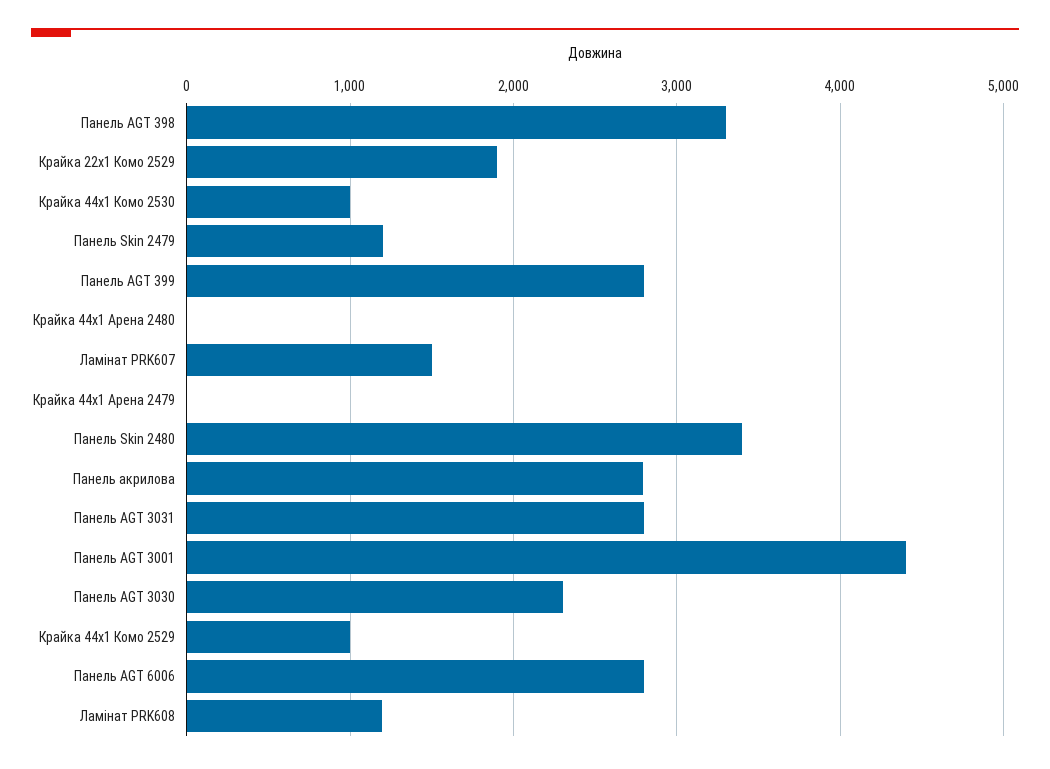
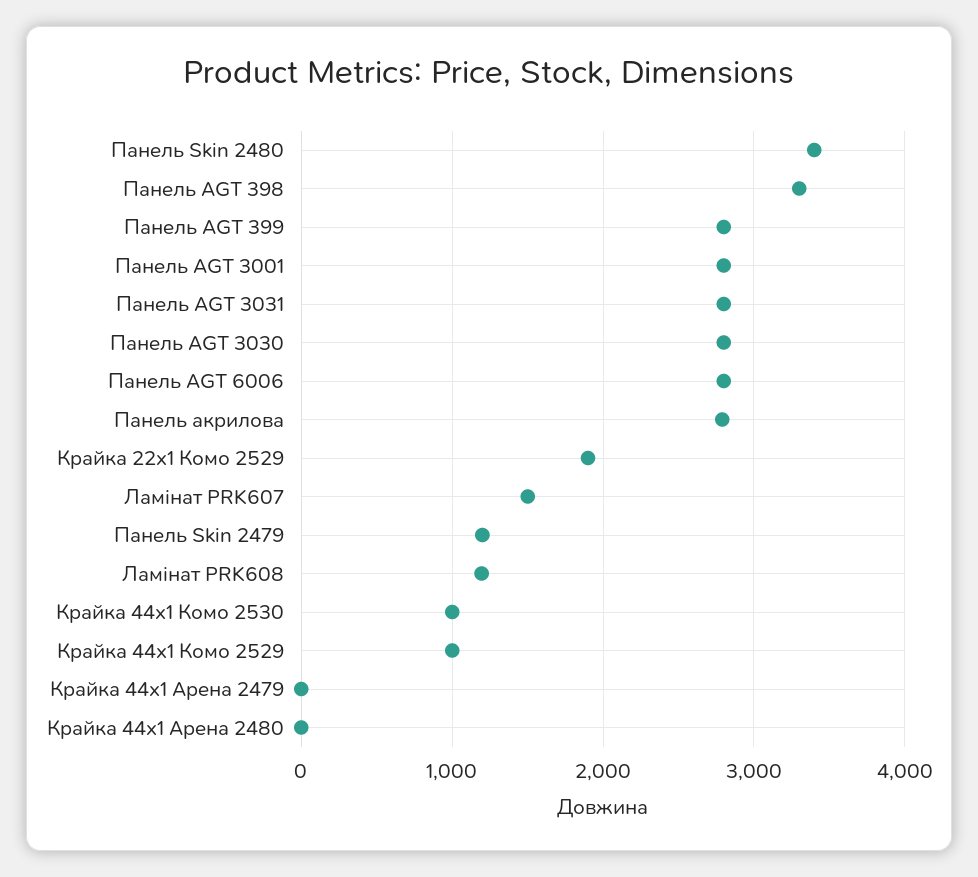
Панель AGT 3001: 4400 -> 2800
Панель AGT 3030: 2300 -> 2800

